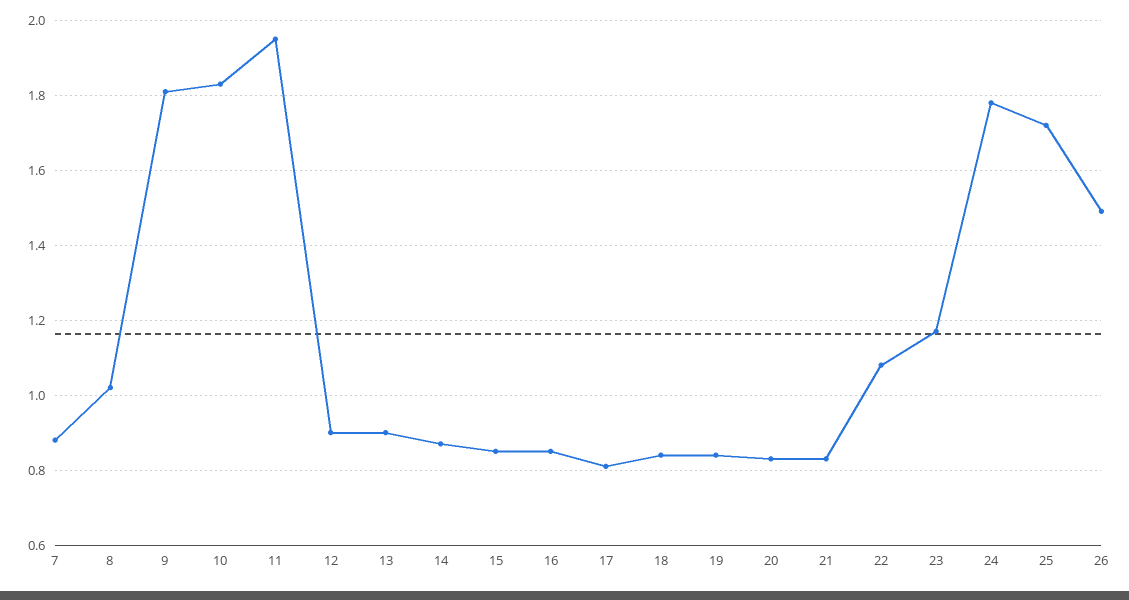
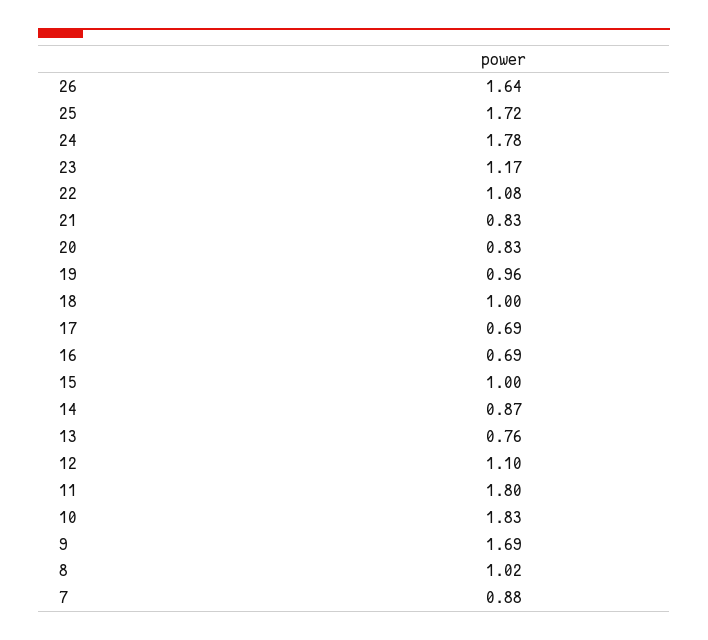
9: 1.8 -> 1.69
11: 1.95 -> 1.8
12: 0.9 -> 1.1
13: 0.9 -> 0.76
15: 0.85 -> 1
16: 0.85 -> 0.69
17: 0.8 -> 0.69
18: 0.85 -> 1
19: 0.85 -> 0.96
26: 1.5 -> 1.64

